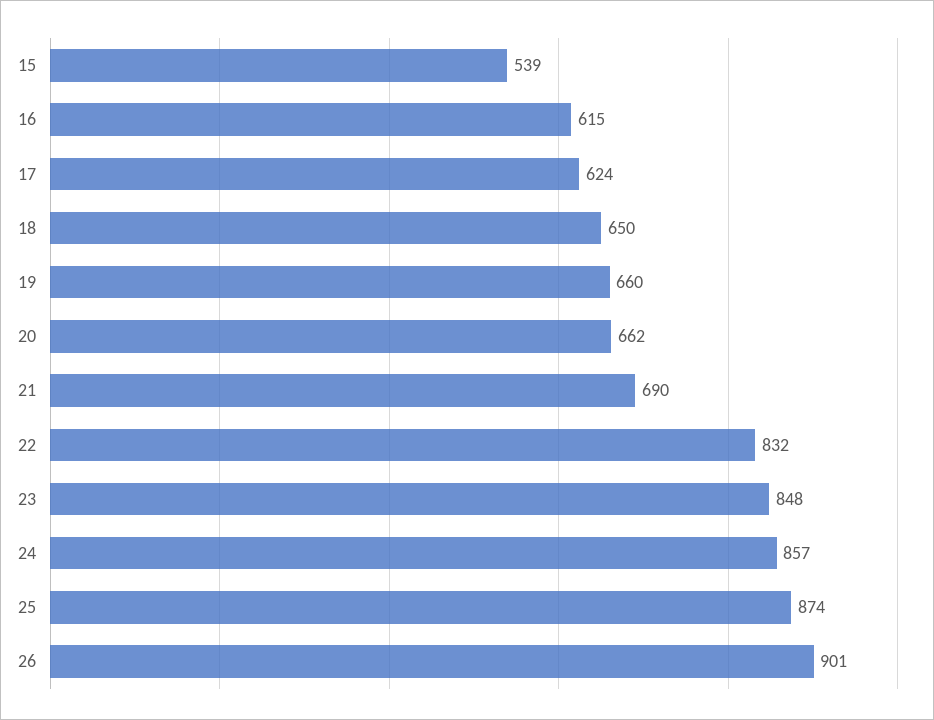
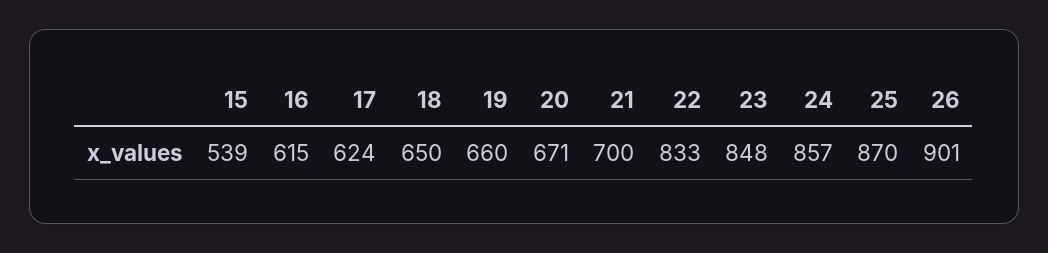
20: 662 -> 671
21: 690 -> 700
22: 832 -> 833
25: 874 -> 870

